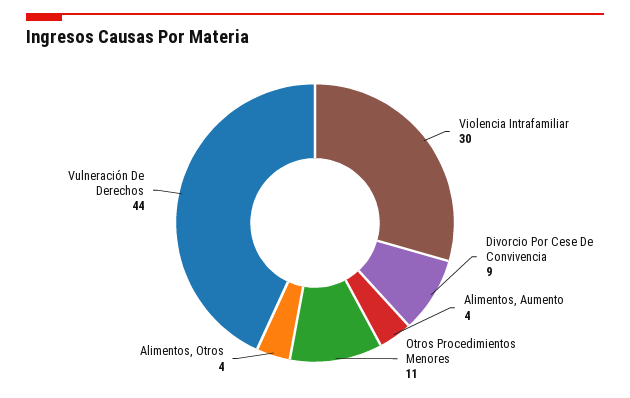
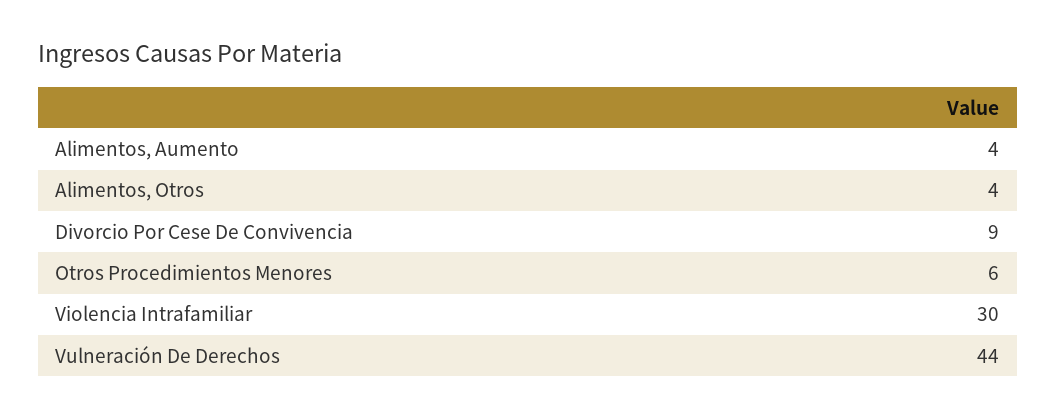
Otros Procedimientos Menores: 11 -> 6

